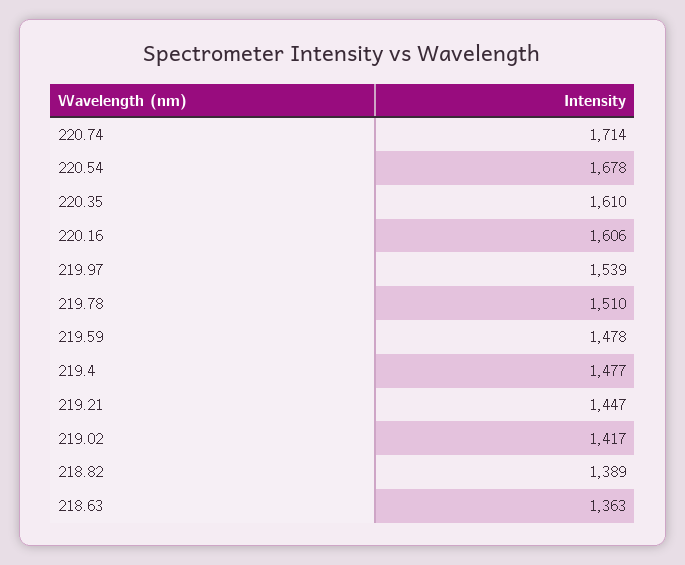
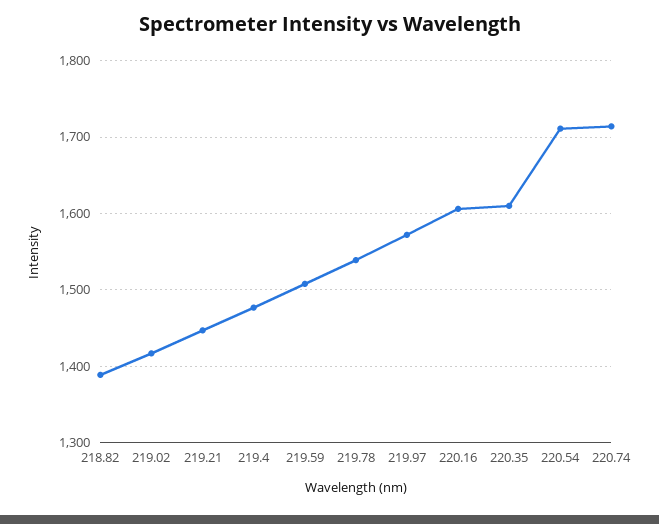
220.54: 1678 -> 1710
219.97: 1539 -> 1570
219.78: 1510 -> 1540
219.59: 1478 -> 1510
218.63: 1363 -> none

